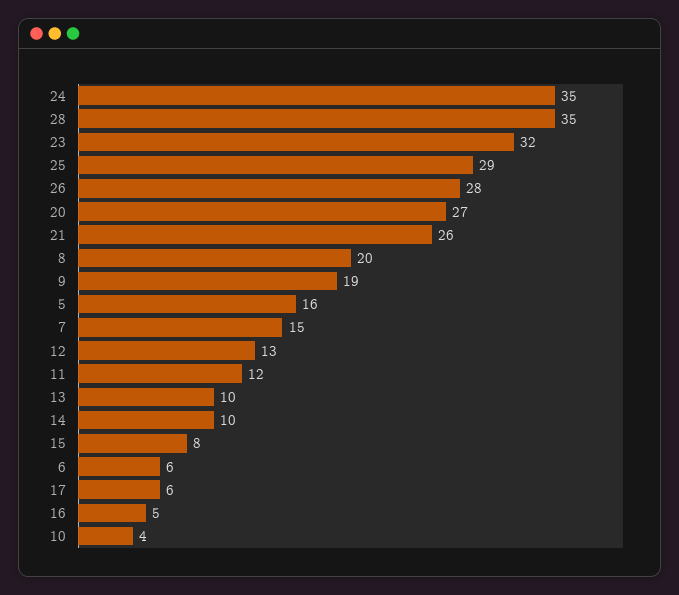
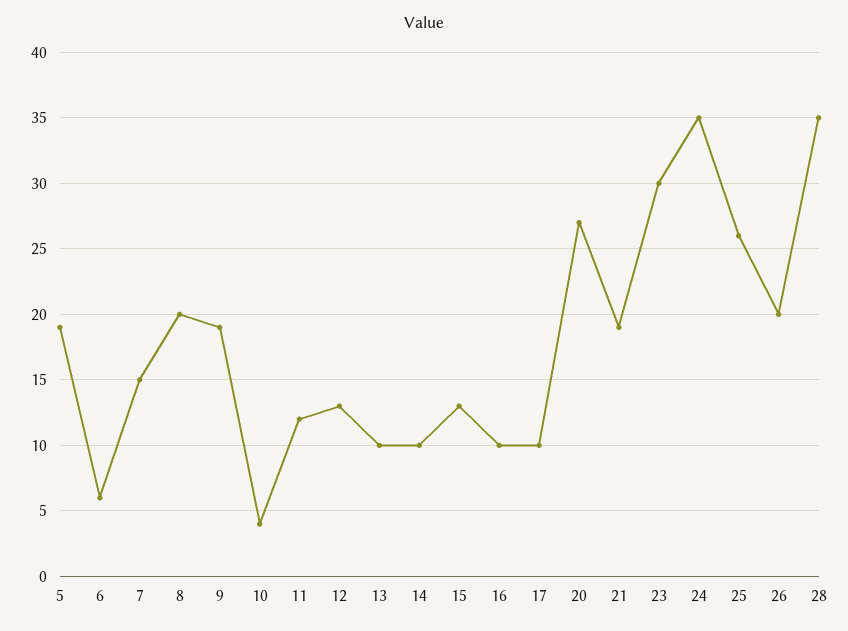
23: 32 -> 30
25: 29 -> 26
26: 28 -> 20
21: 26 -> 19
5: 16 -> 19
15: 8 -> 13
17: 6 -> 10
16: 5 -> 10

